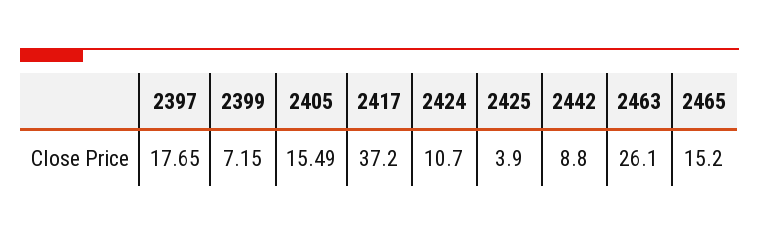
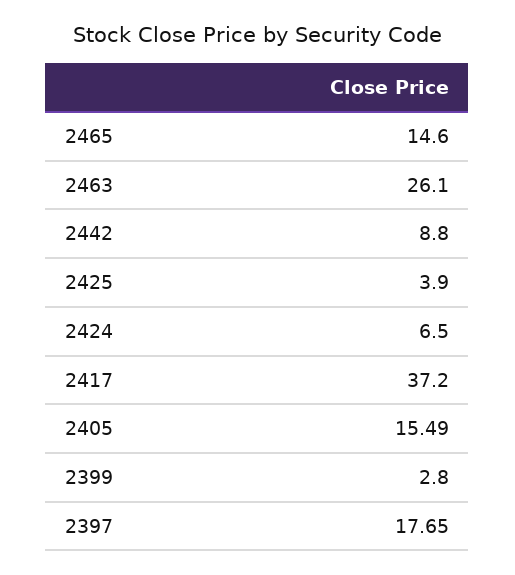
2399: 7.15 -> 2.8
2424: 10.7 -> 6.5
2465: 15.2 -> 14.6

